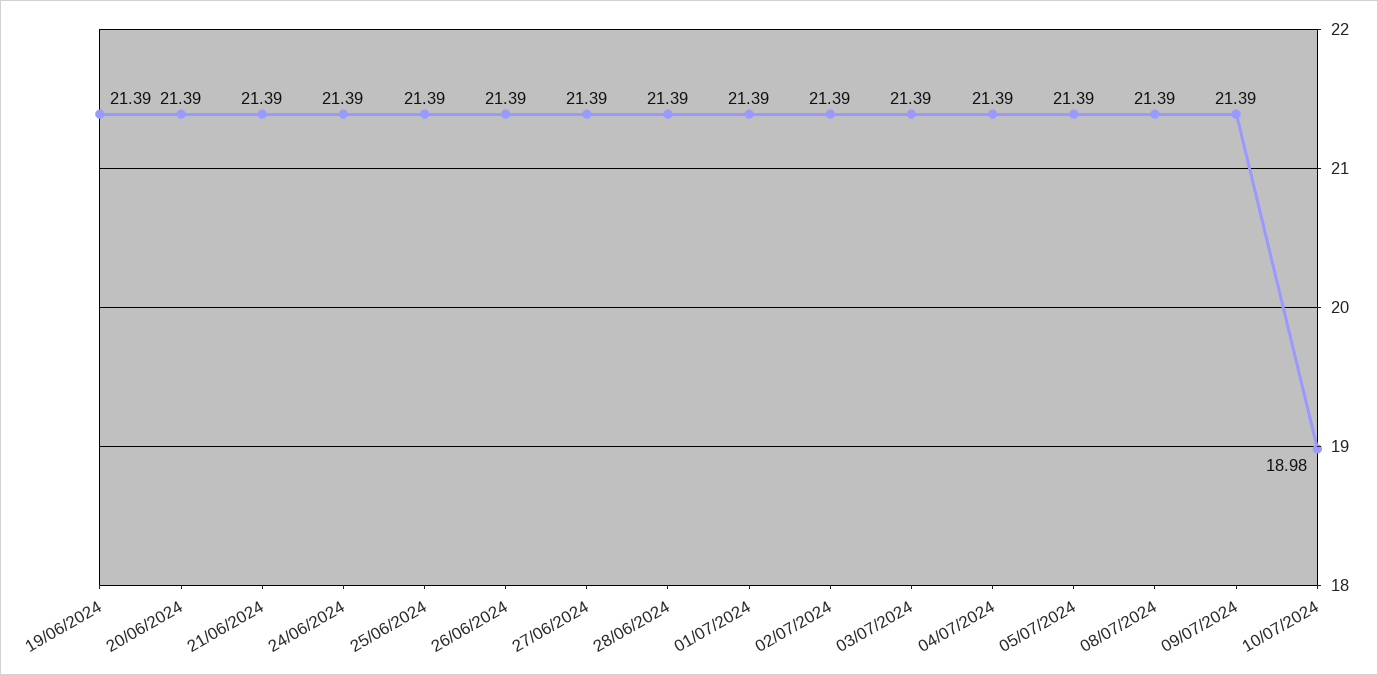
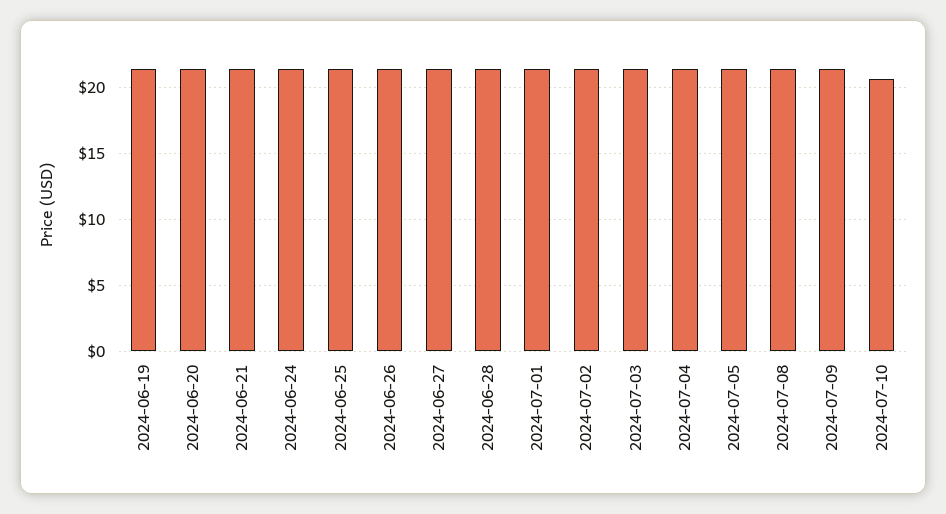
10/07/2024: 18.98 -> 20.5

